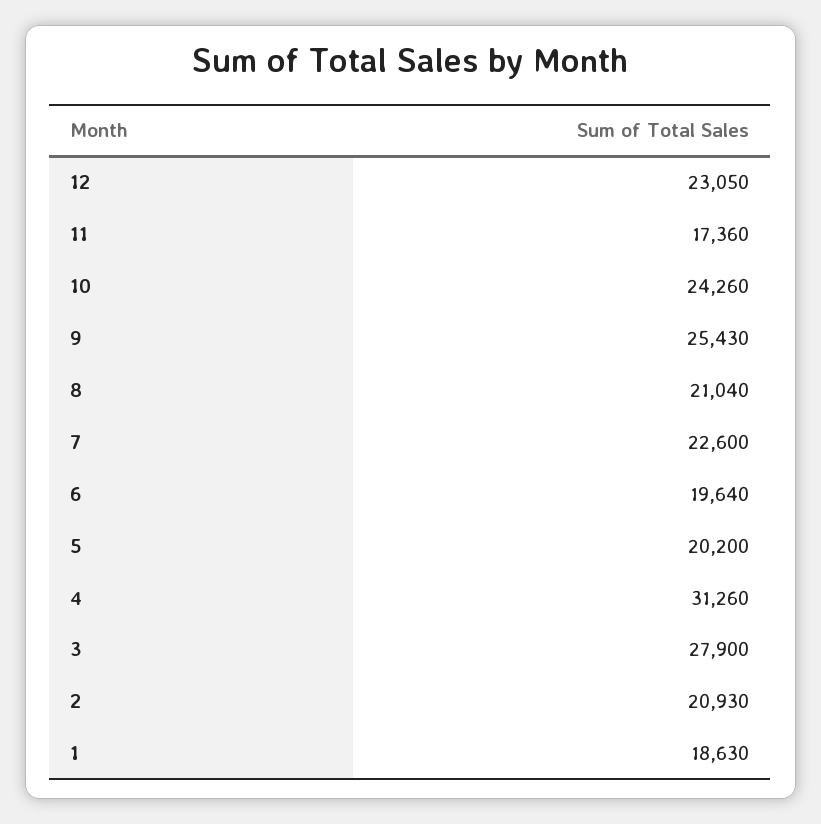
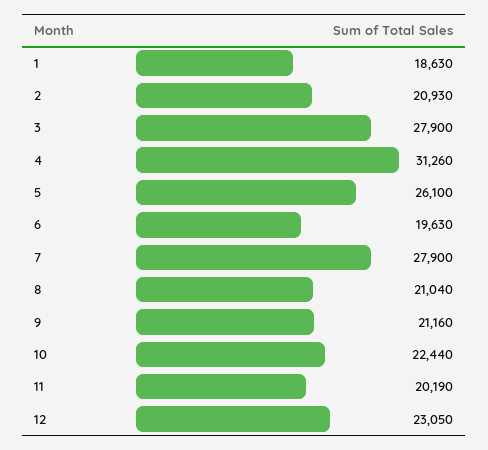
11: 17360 -> 20190
10: 24260 -> 22440
9: 25430 -> 21160
7: 22600 -> 27900
6: 19640 -> 19630
5: 20200 -> 26100

